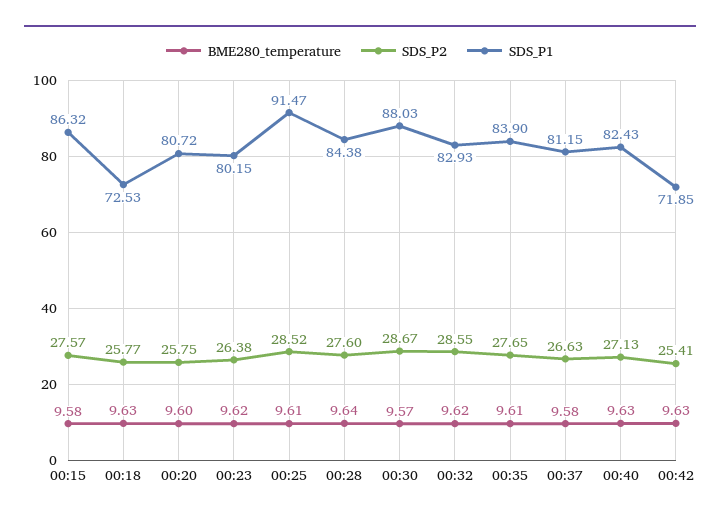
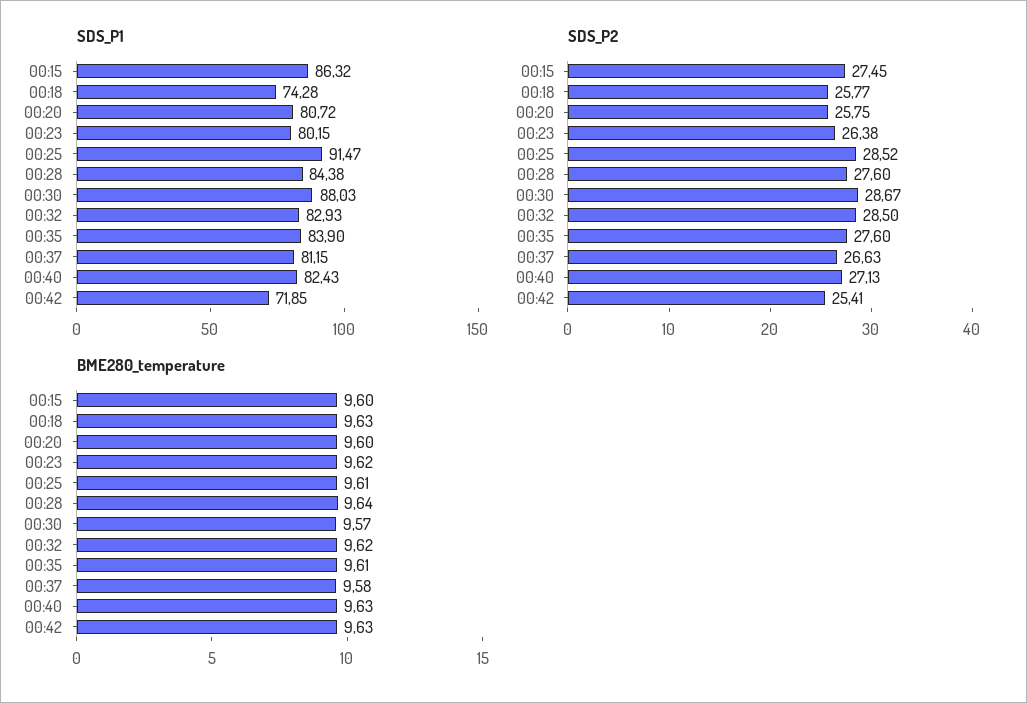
BME280_temperature, 00:15: 9.58 -> 9.6
SDS_P2, 00:15: 27.57 -> 27.45
SDS_P1, 00:18: 72.53 -> 74.28
SDS_P2, 00:32: 28.55 -> 28.5
SDS_P2, 00:35: 27.65 -> 27.6

